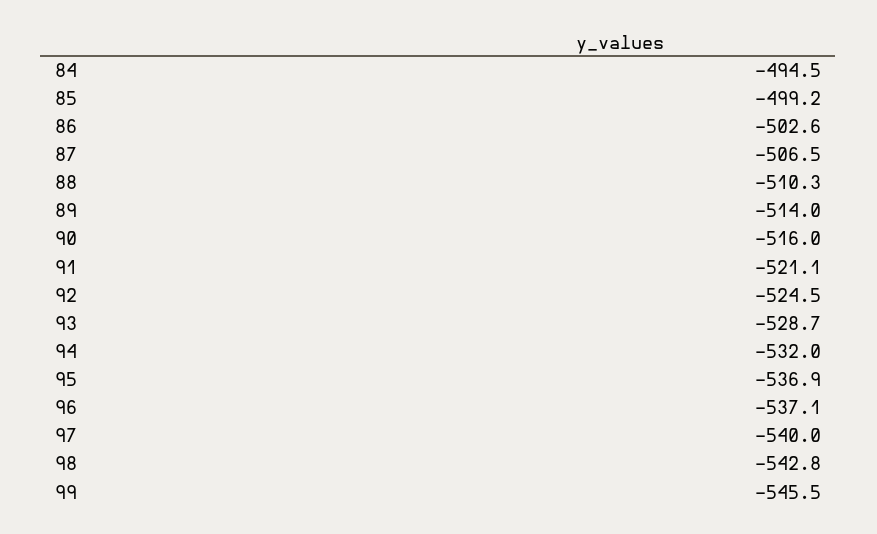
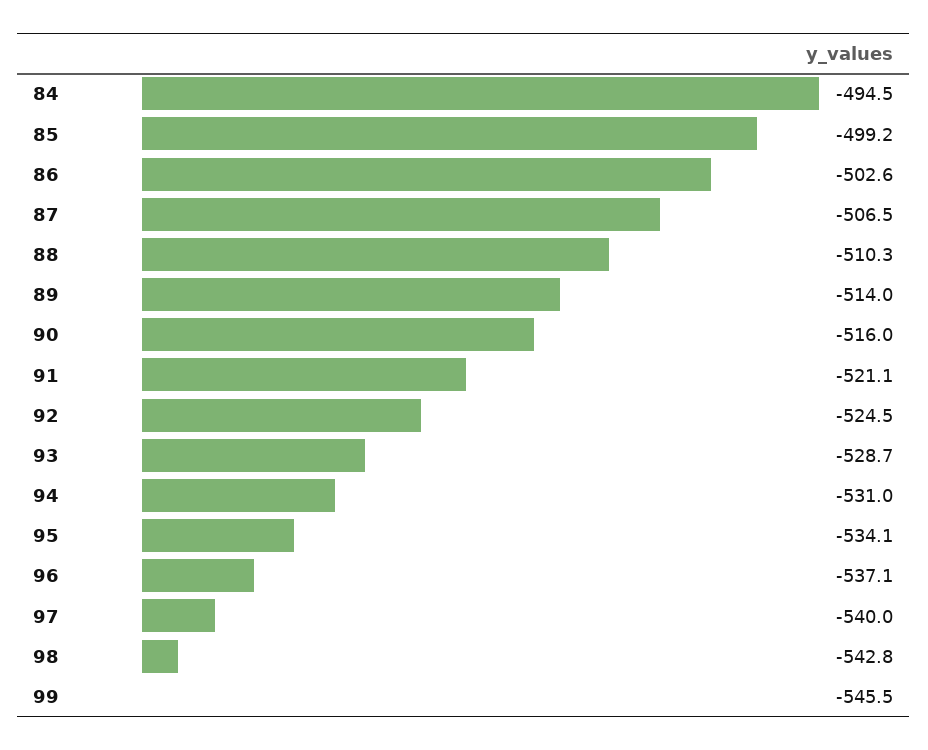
94: -532 -> -531
95: -536.9 -> -534.1

